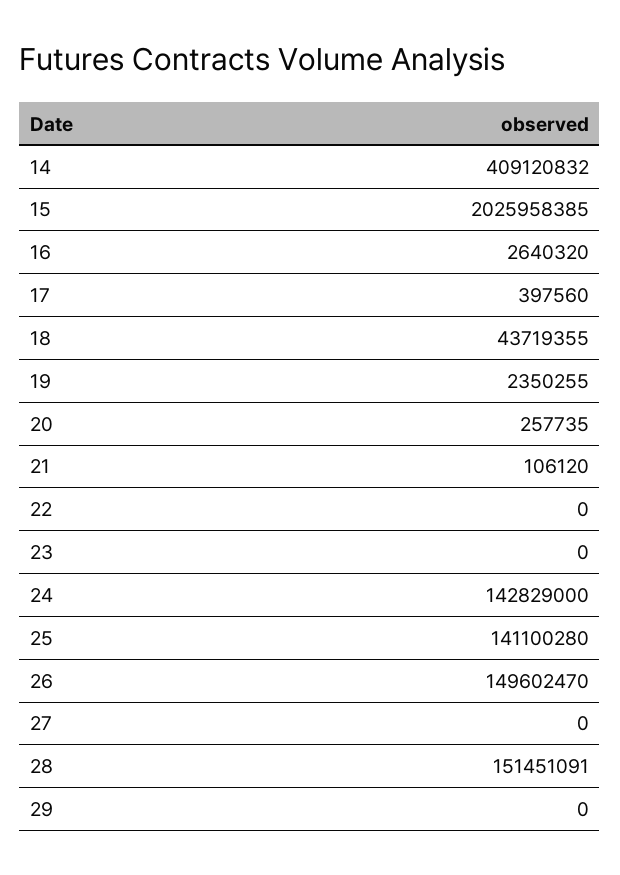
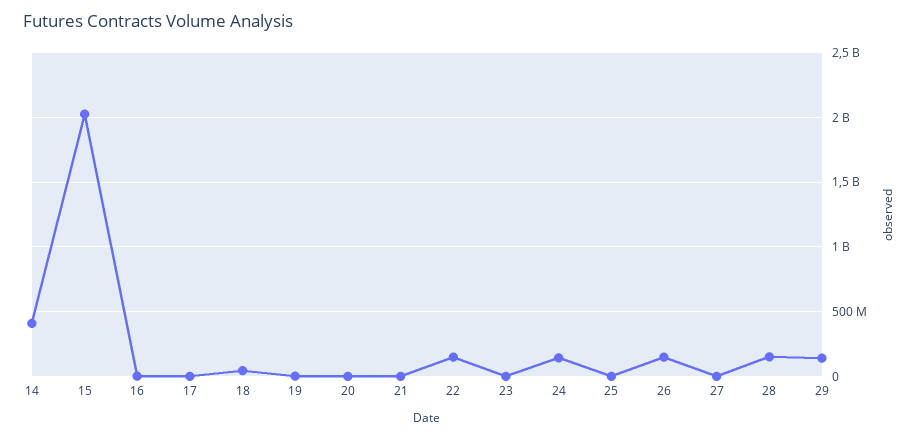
22: 0 -> 150000000
25: 141100280 -> 0
29: 0 -> 150000000

